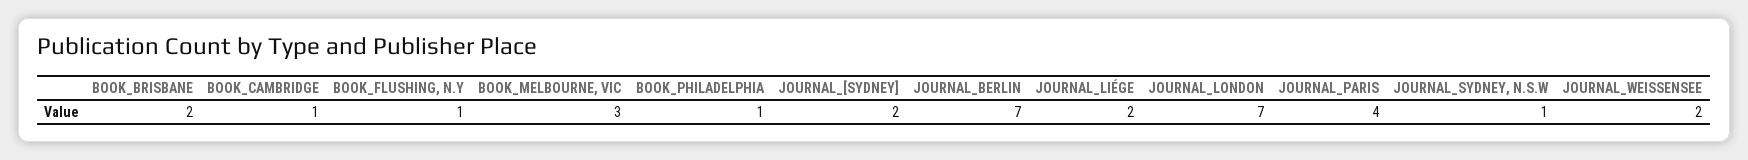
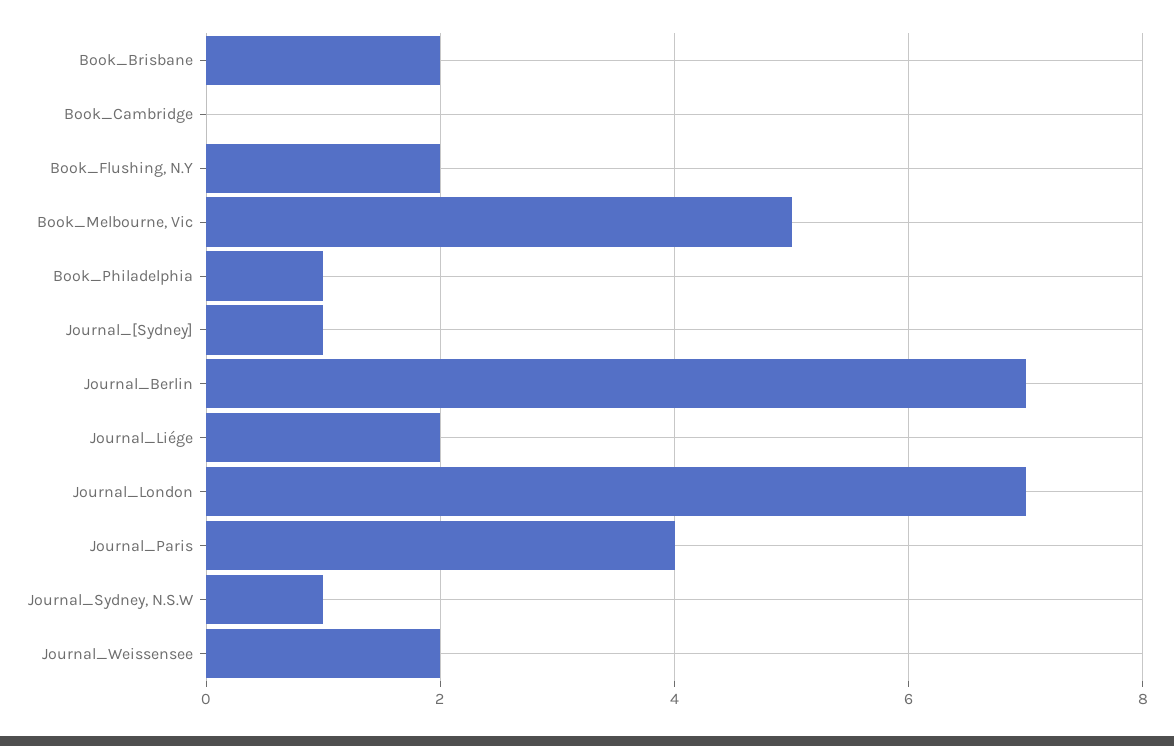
BOOK_CAMBRIDGE: 1 -> 0
BOOK_FLUSHING, N.Y: 1 -> 2
BOOK_MELBOURNE, VIC: 3 -> 5
JOURNAL_[SYDNEY]: 2 -> 1

